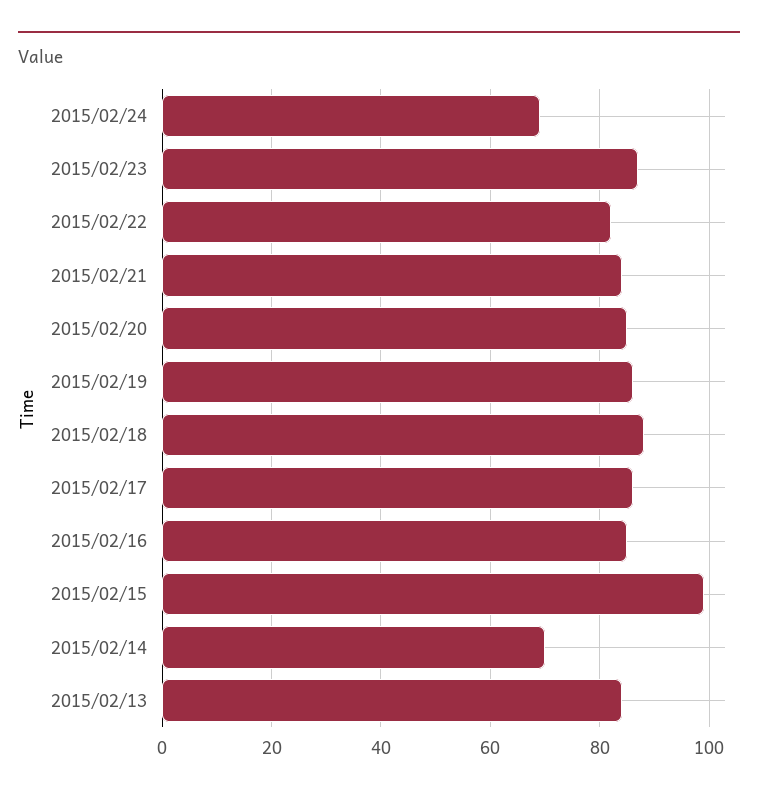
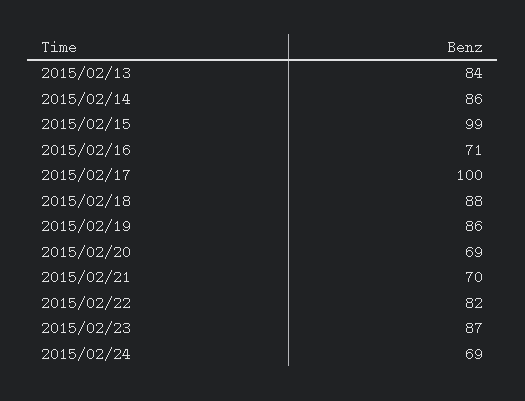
2015/02/21: 85 -> 70
2015/02/20: 85 -> 69
2015/02/17: 85 -> 100
2015/02/16: 85 -> 71
2015/02/14: 70 -> 86

